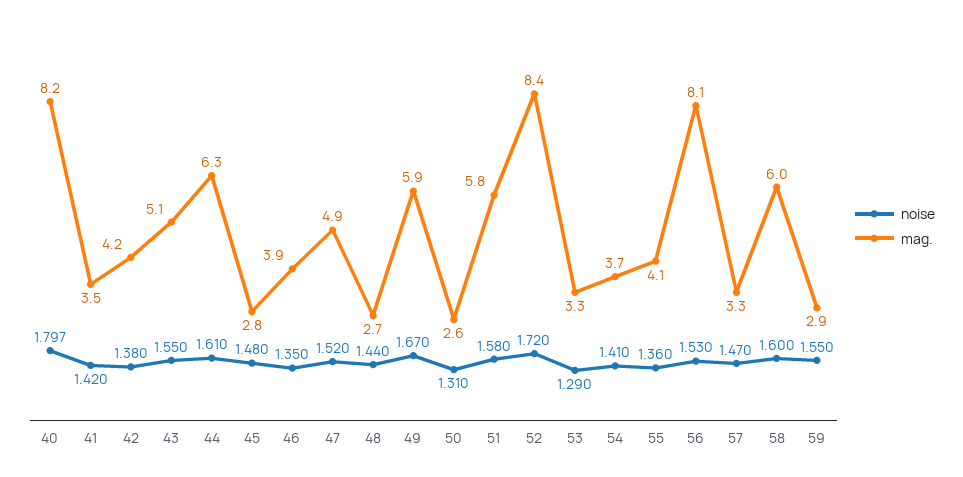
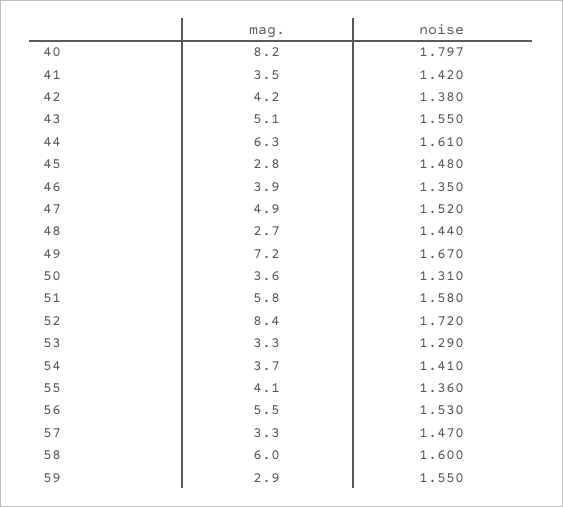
mag., 49: 5.9 -> 7.2
mag., 50: 2.6 -> 3.6
mag., 56: 8.1 -> 5.5

